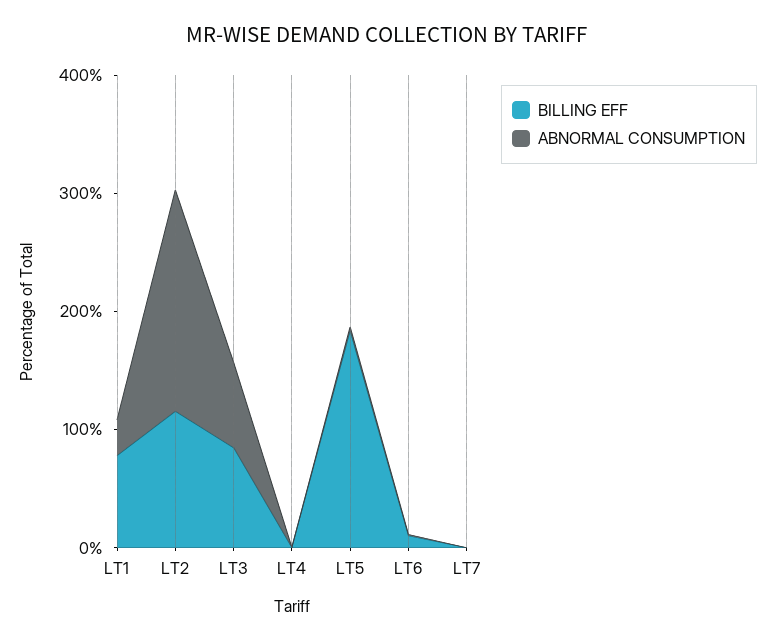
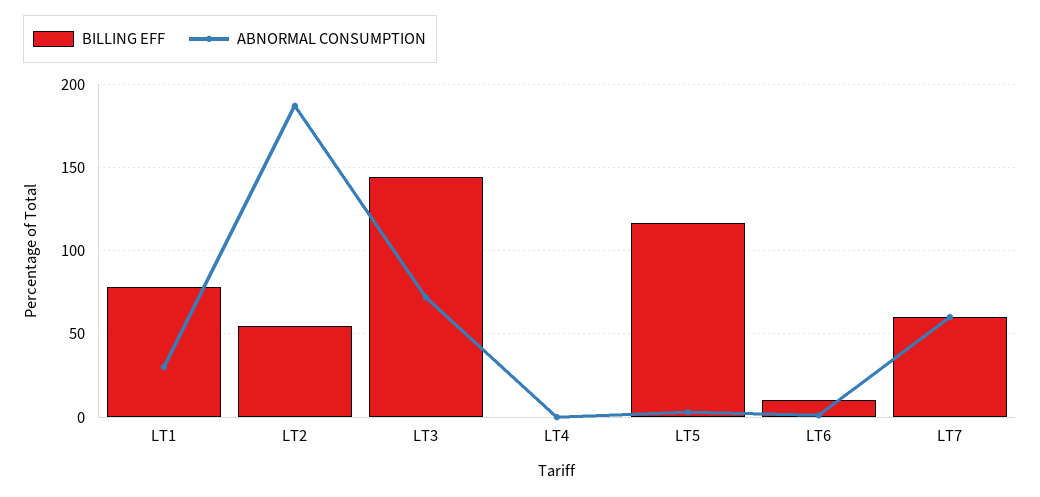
BILLING EFF, LT2: 120 -> 55
BILLING EFF, LT3: 80 -> 145
BILLING EFF, LT5: 180 -> 115
BILLING EFF, LT7: 0 -> 60
ABNORMAL CONSUMPTION, LT7: 0 -> 60

